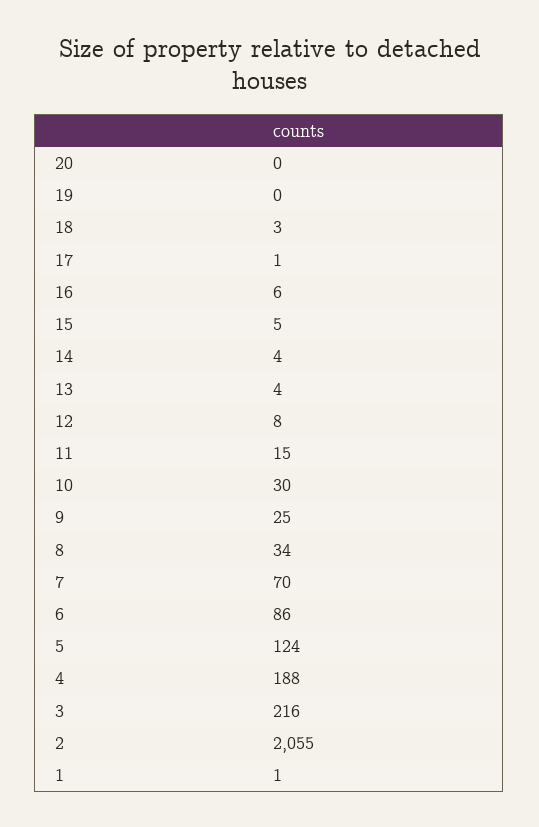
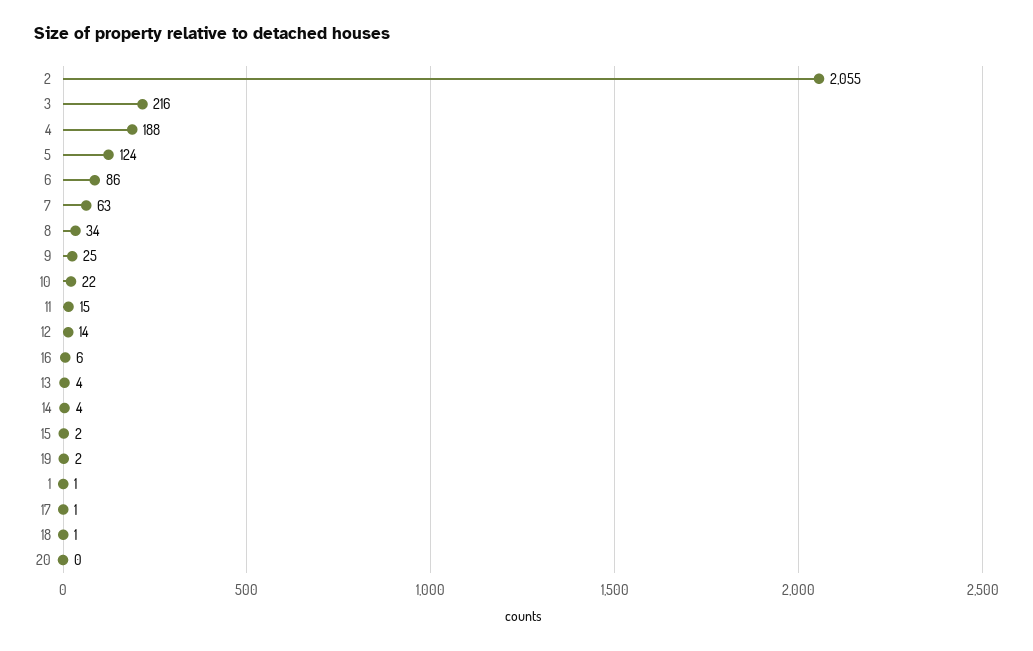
19: 0 -> 2
18: 3 -> 1
15: 5 -> 2
12: 8 -> 14
10: 30 -> 22
7: 70 -> 63

